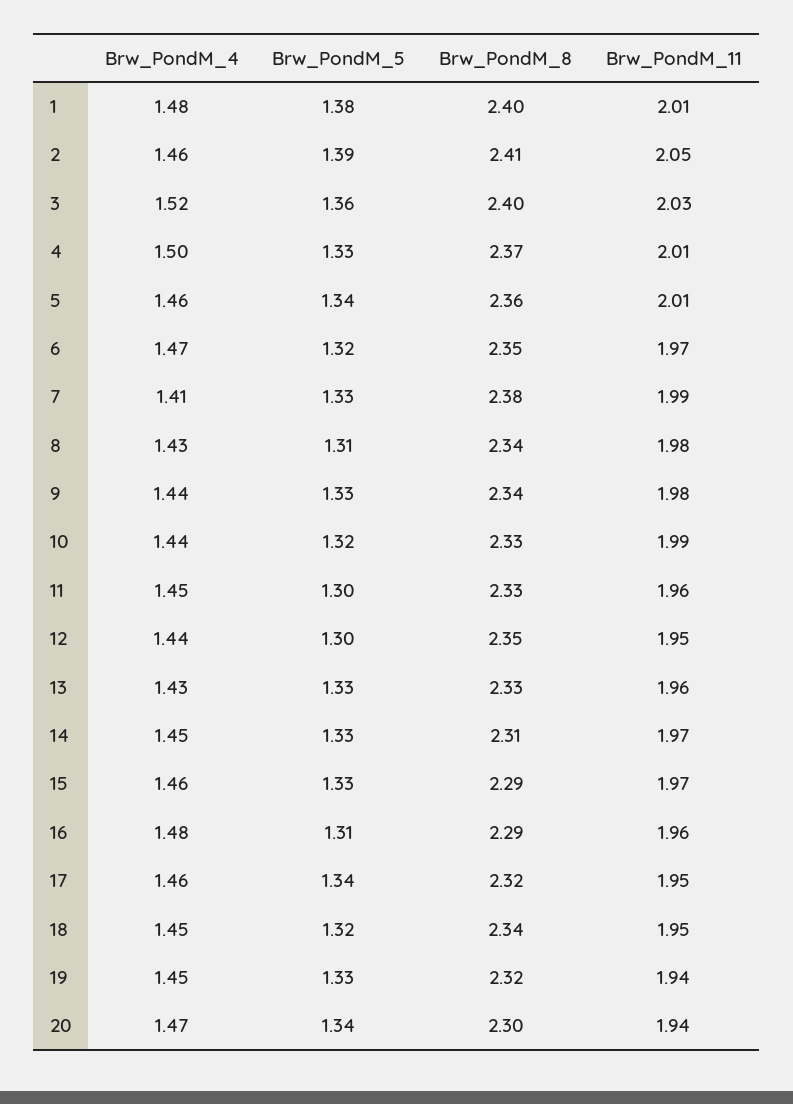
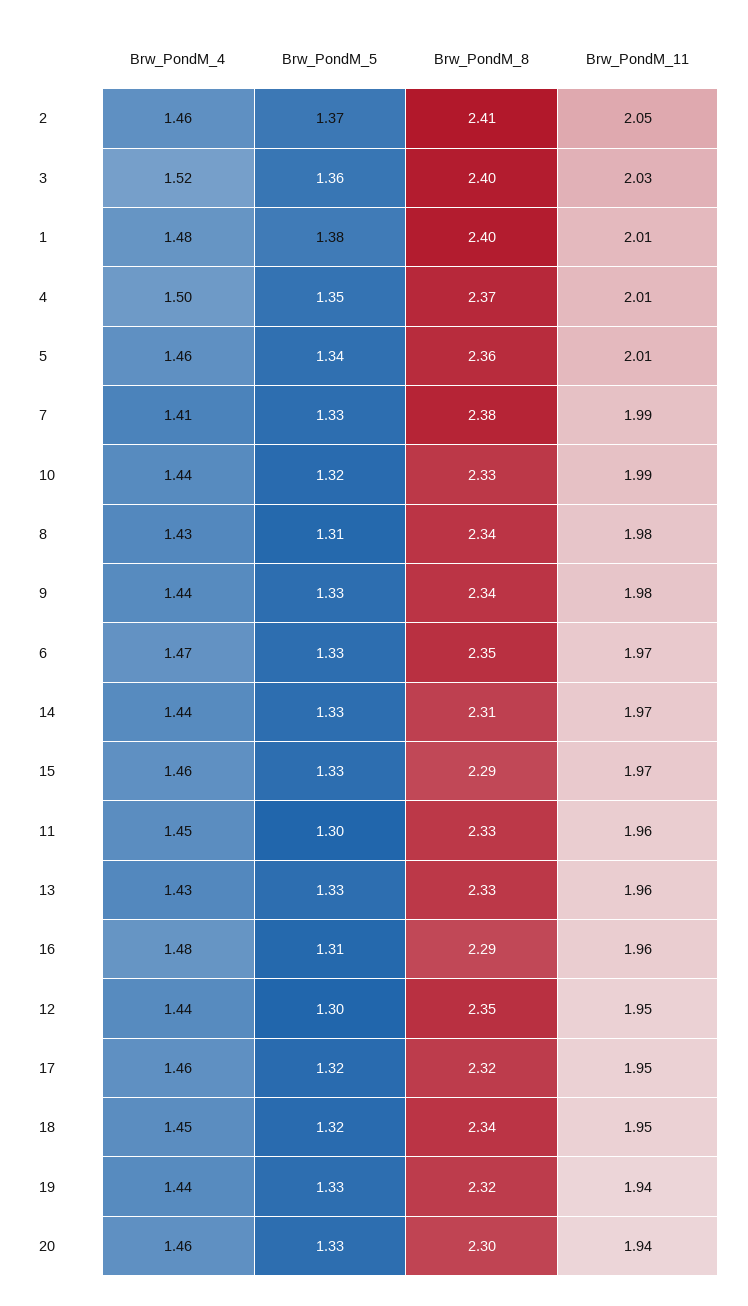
Brw_PondM_5, 2: 1.39 -> 1.37
Brw_PondM_5, 4: 1.33 -> 1.35
Brw_PondM_5, 6: 1.32 -> 1.33
Brw_PondM_4, 14: 1.45 -> 1.44
Brw_PondM_5, 17: 1.34 -> 1.32
Brw_PondM_4, 19: 1.45 -> 1.44
Brw_PondM_4, 20: 1.47 -> 1.46
Brw_PondM_5, 20: 1.34 -> 1.33

